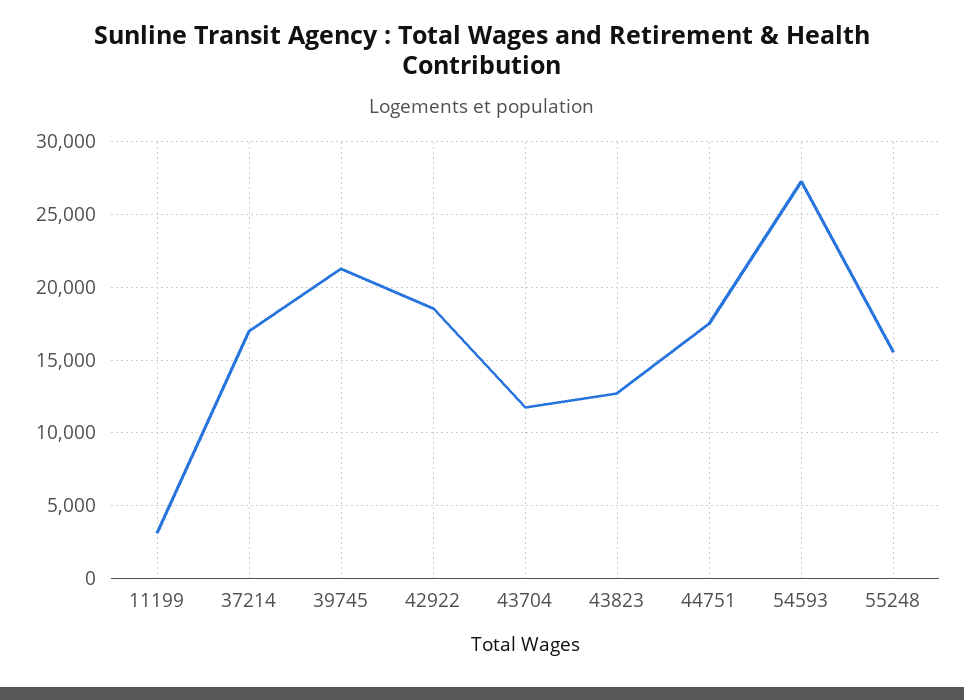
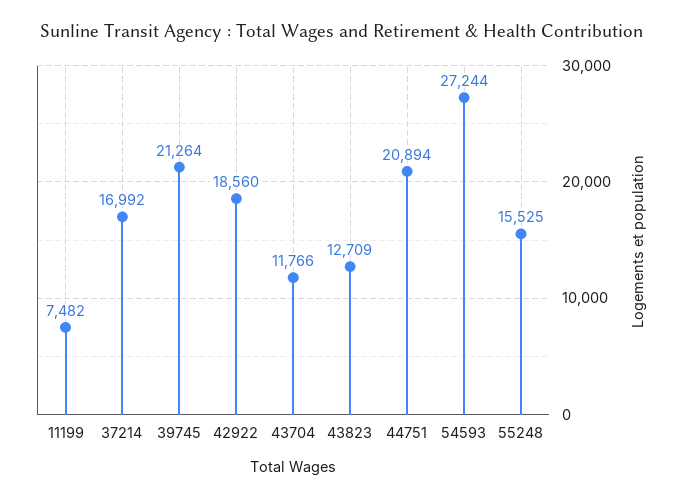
11199: 3000 -> 7482
44751: 17500 -> 20894

